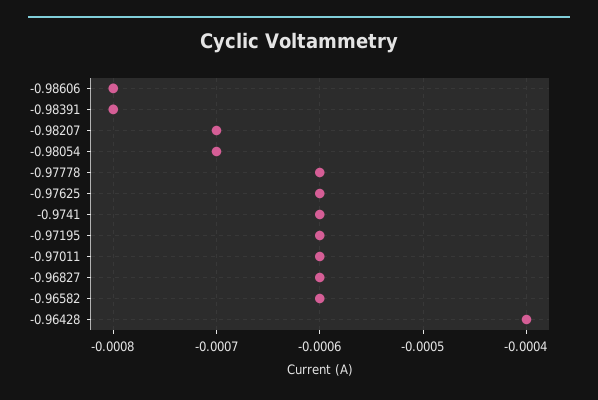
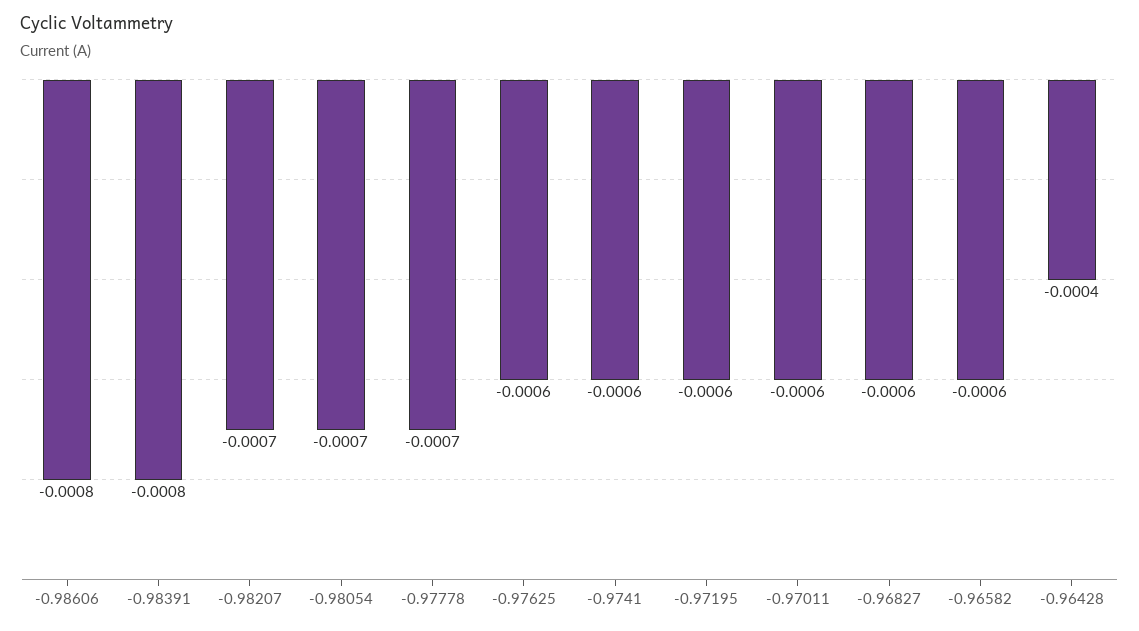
-0.97778: -0.0006 -> -0.0007

